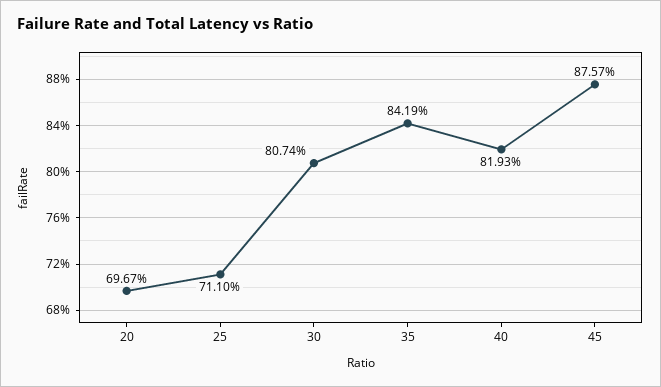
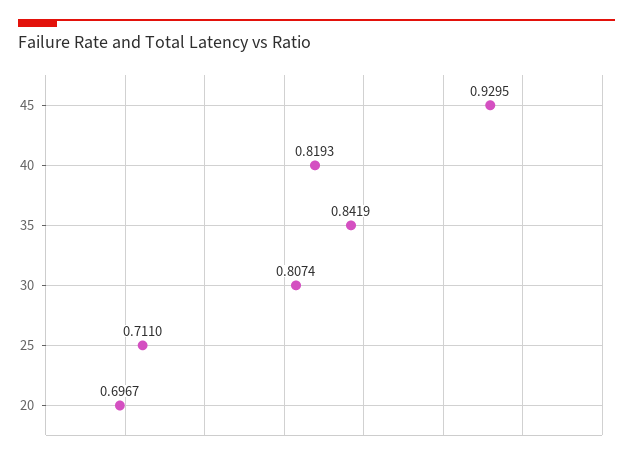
45: 0.8757 -> 0.9295

